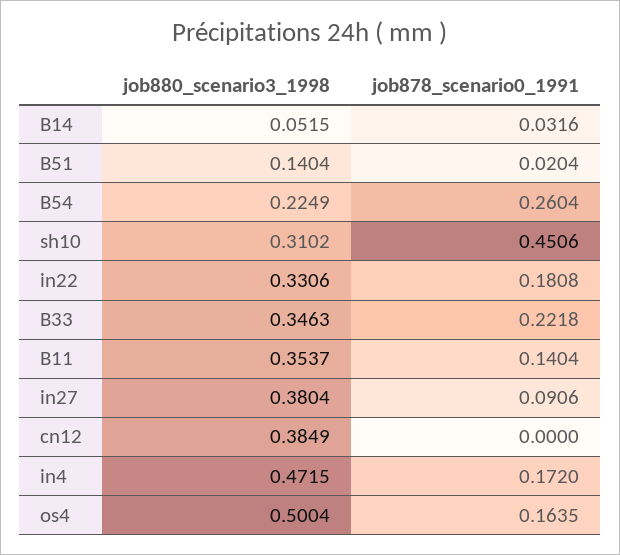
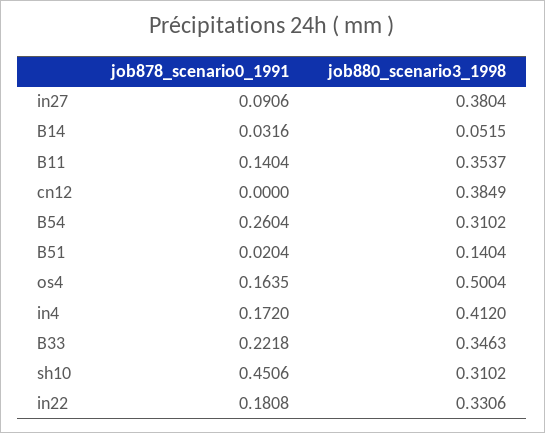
job880_scenario3_1998, B54: 0.2249 -> 0.3102
job880_scenario3_1998, in4: 0.4715 -> 0.412

